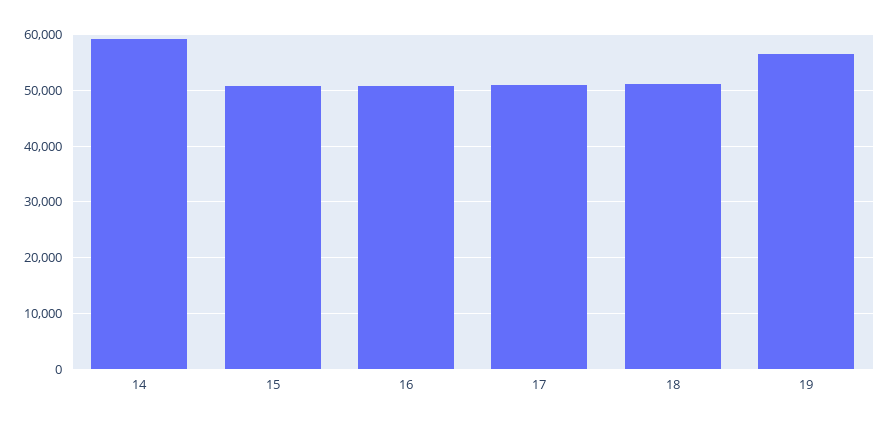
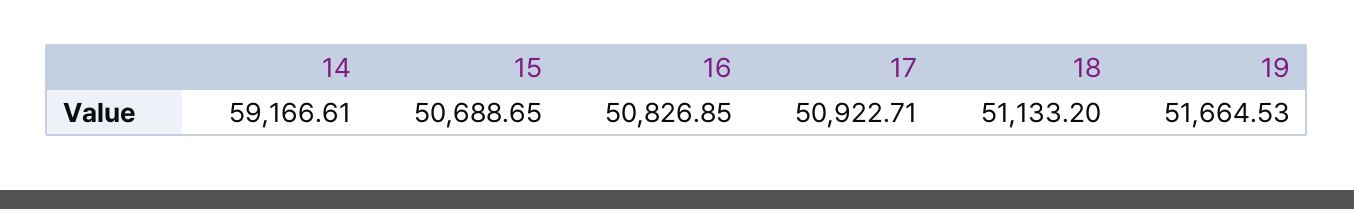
19: 56000 -> 51664.53

